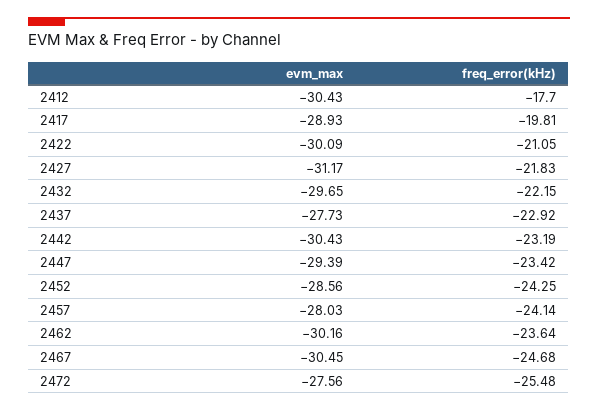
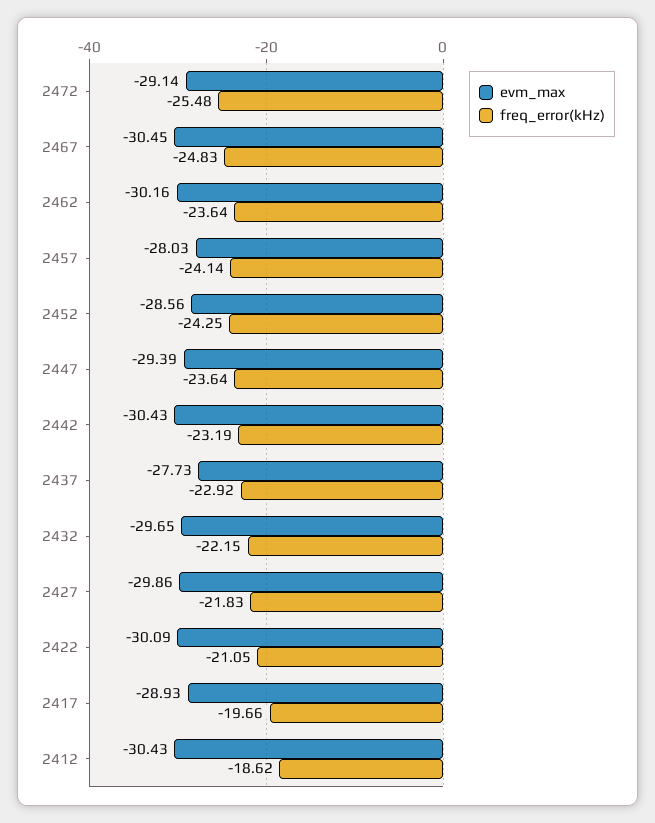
freq_error(kHz), 2412: -17.7 -> -18.62
freq_error(kHz), 2417: -19.81 -> -19.66
evm_max, 2427: -31.17 -> -29.86
freq_error(kHz), 2447: -23.42 -> -23.64
freq_error(kHz), 2467: -24.68 -> -24.83
evm_max, 2472: -27.56 -> -29.14

